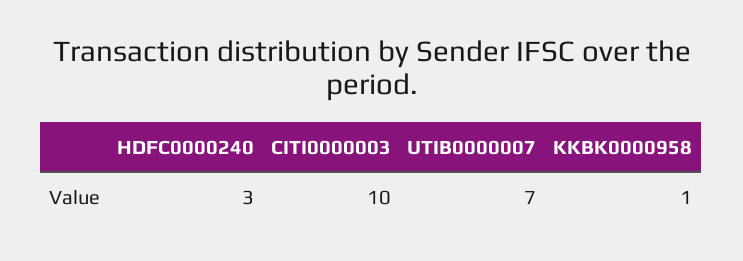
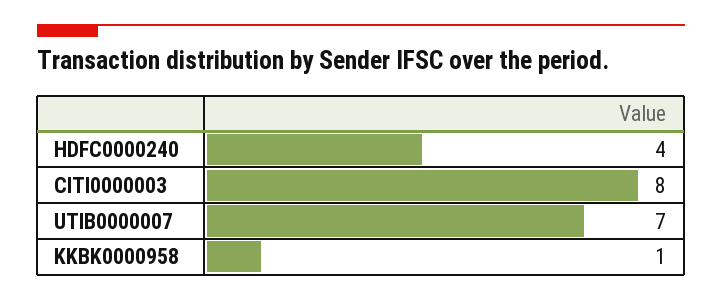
HDFC0000240: 3 -> 4
CITI0000003: 10 -> 8

